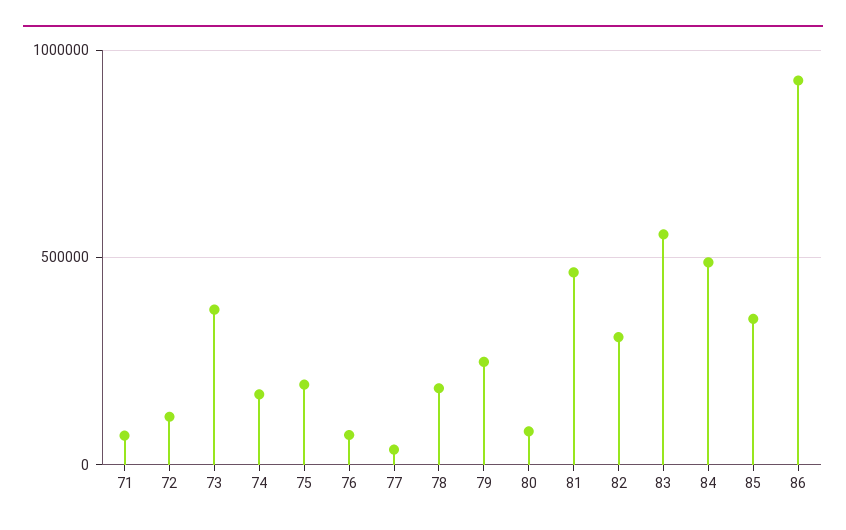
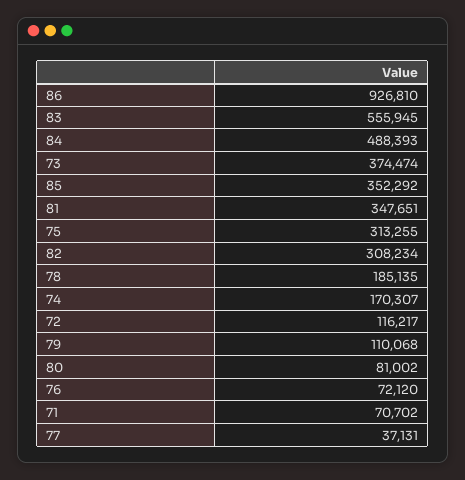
75: 200000 -> 313255
79: 250000 -> 110068
81: 450000 -> 347651

